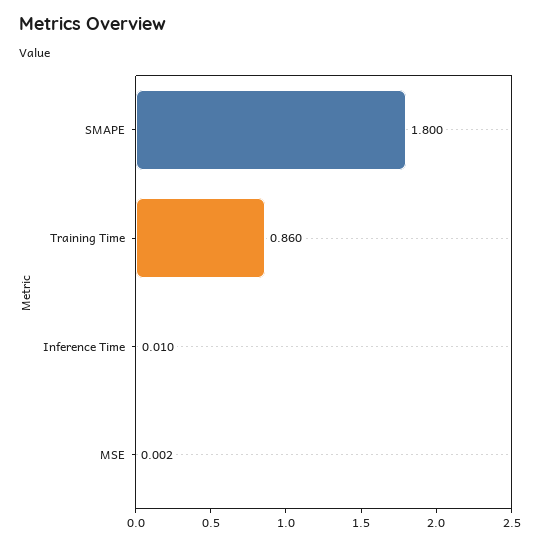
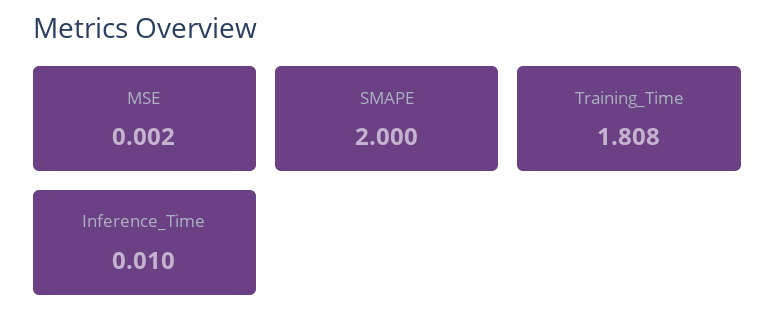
SMAPE: 1.8 -> 2
Training Time: 0.86 -> 1.808

